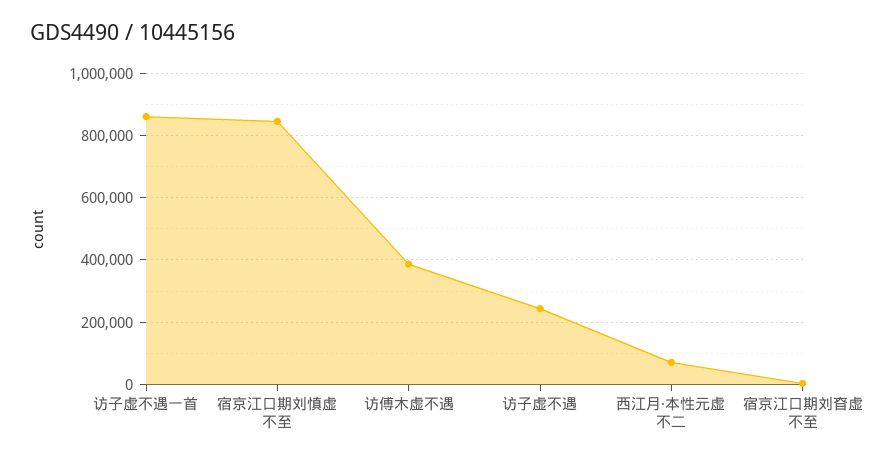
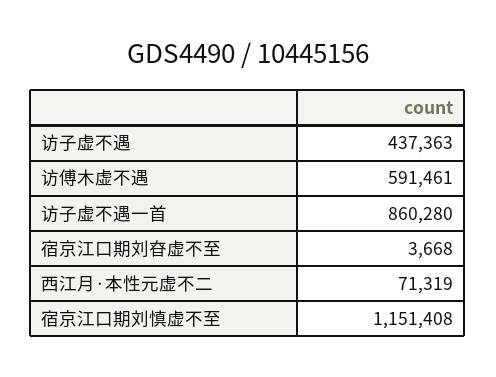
宿京江口期刘慎虚不至: 840000 -> 1151408
访傅木虚不遇: 380000 -> 591461
访子虚不遇: 240000 -> 437363

